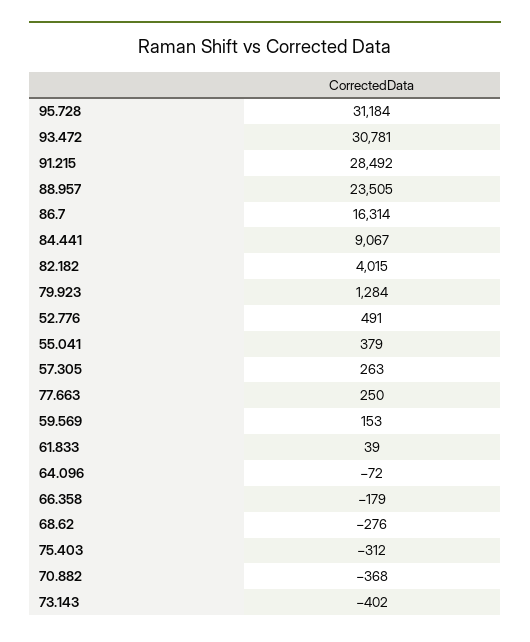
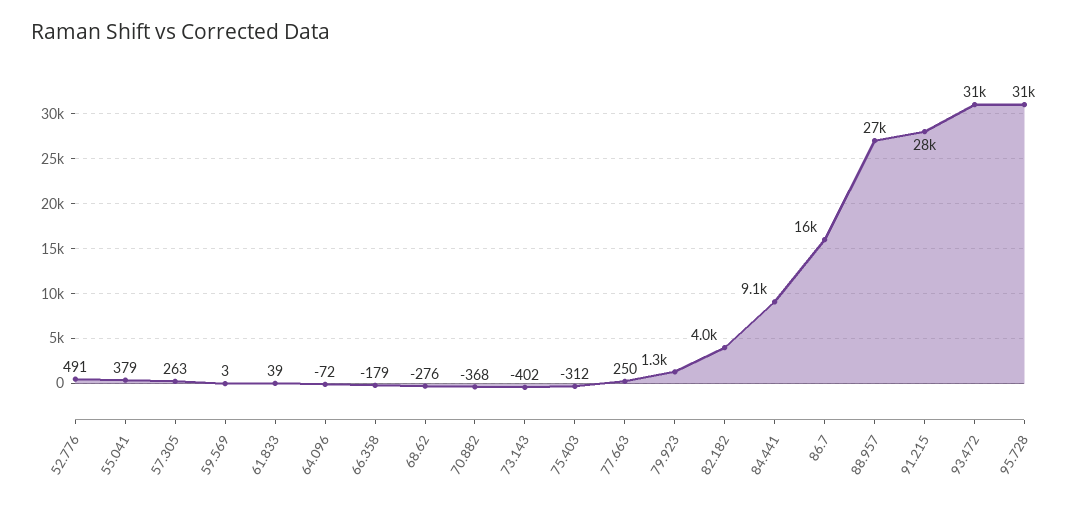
88.957: 23505 -> 27000
59.569: 153 -> 3

